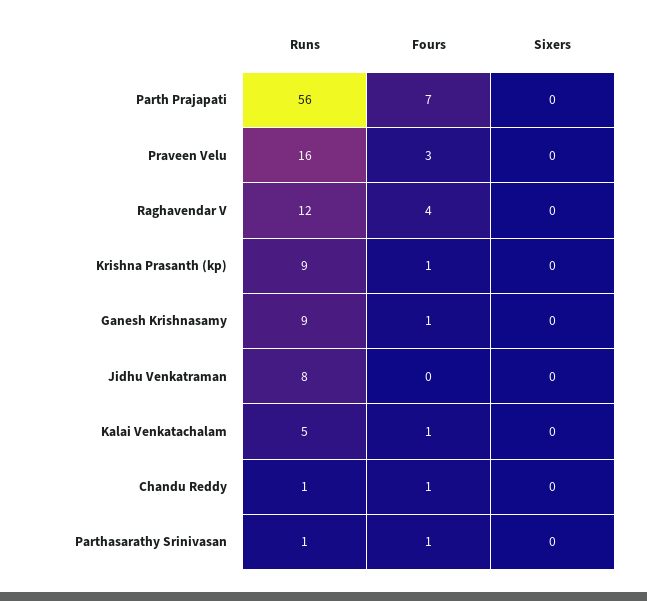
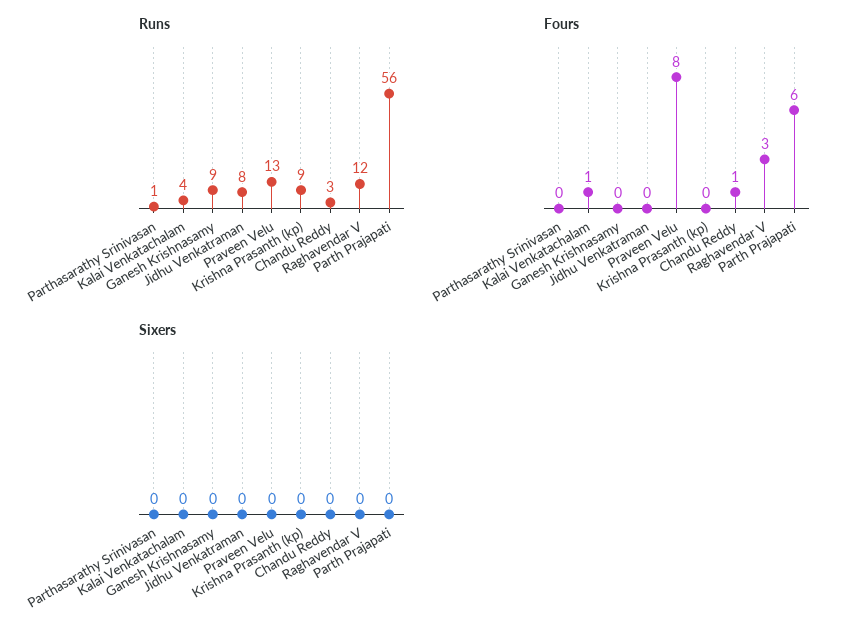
Fours, Parth Prajapati: 7 -> 6
Runs, Praveen Velu: 16 -> 13
Fours, Praveen Velu: 3 -> 8
Fours, Raghavendar V: 4 -> 3
Fours, Krishna Prasanth (kp): 1 -> 0
Fours, Ganesh Krishnasamy: 1 -> 0
Runs, Kalai Venkatachalam: 5 -> 4
Runs, Chandu Reddy: 1 -> 3
Fours, Parthasarathy Srinivasan: 1 -> 0

